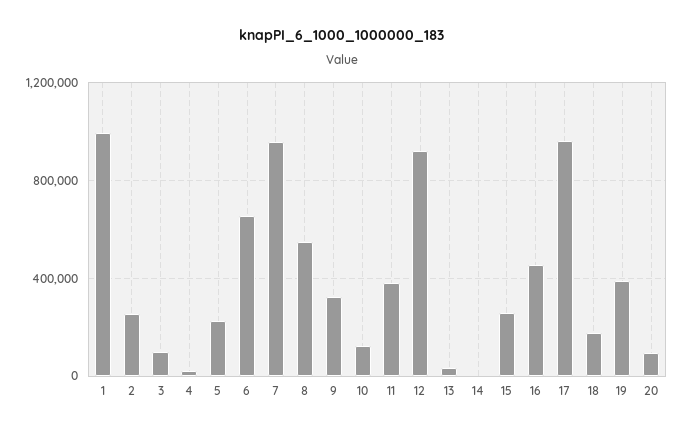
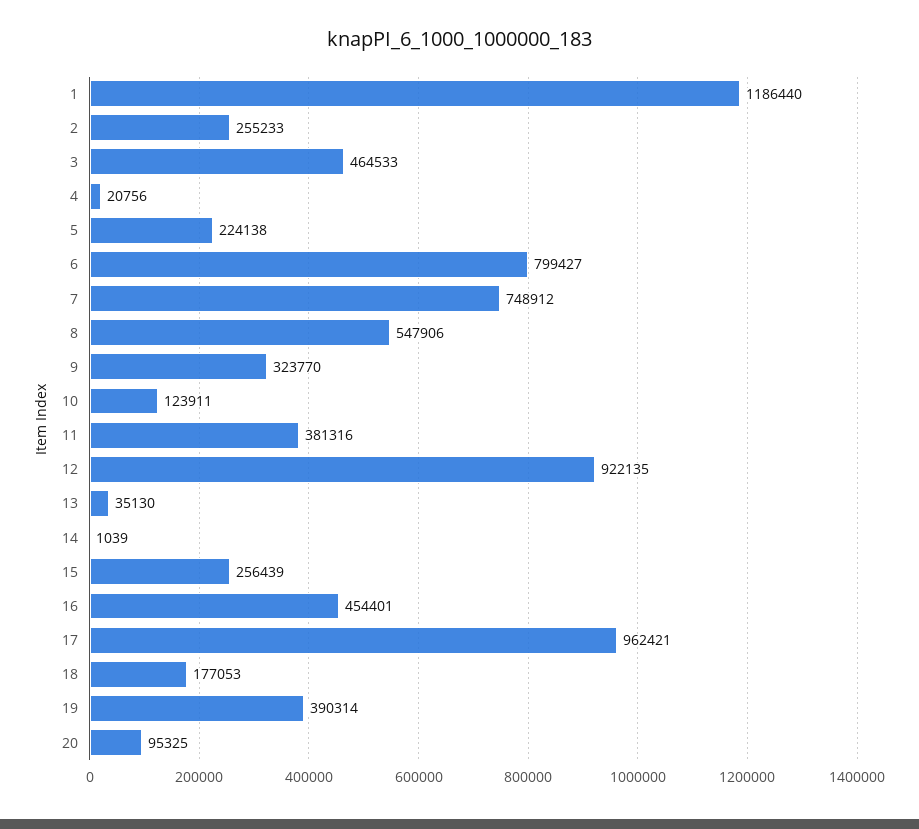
1: 1000000 -> 1186440
3: 100000 -> 464533
6: 650000 -> 799427
7: 950000 -> 748912

